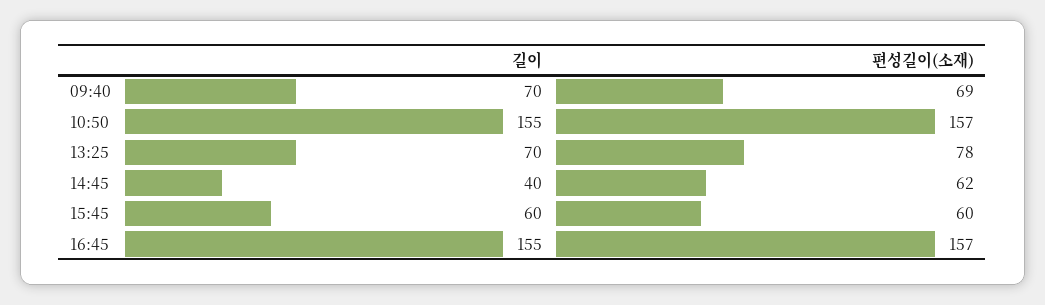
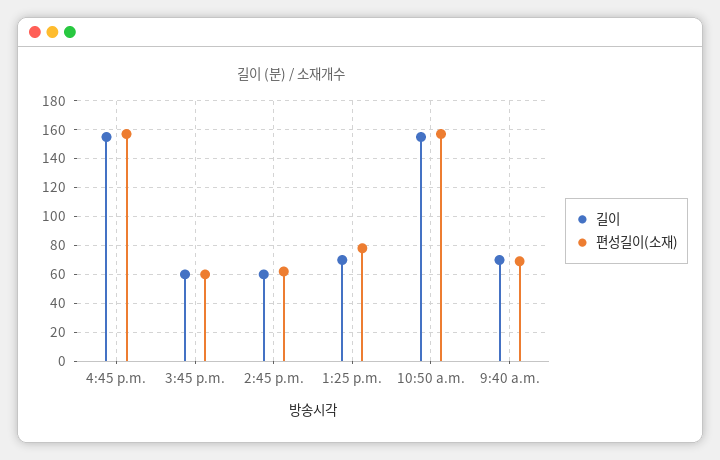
길이, 14:45: 40 -> 60

